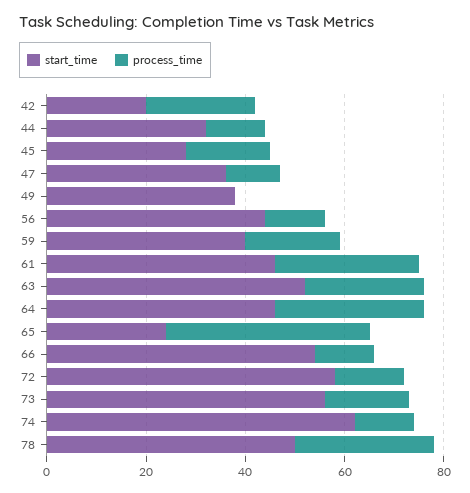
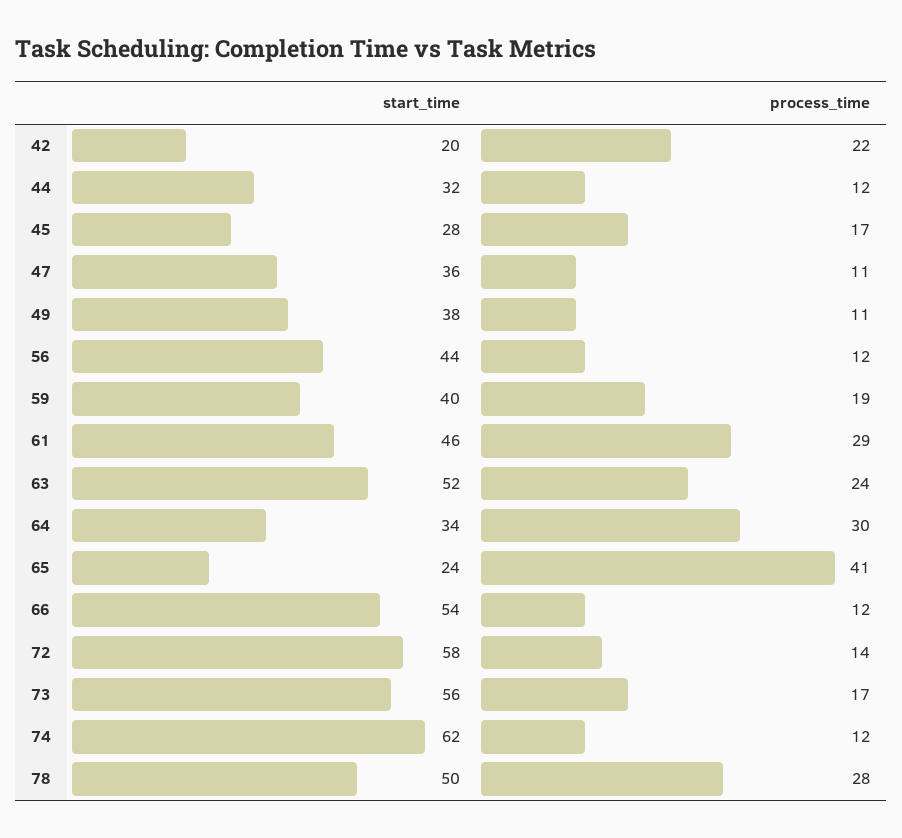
process_time, 49: 0 -> 11
start_time, 64: 45 -> 34

